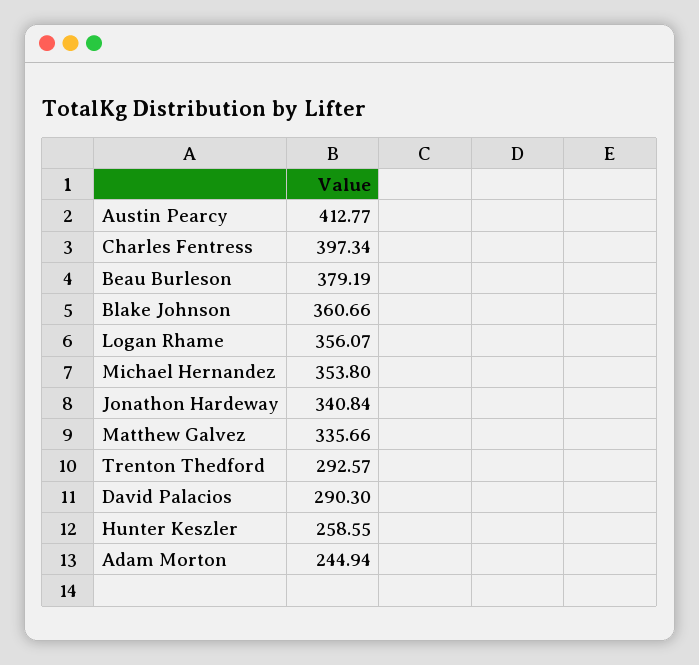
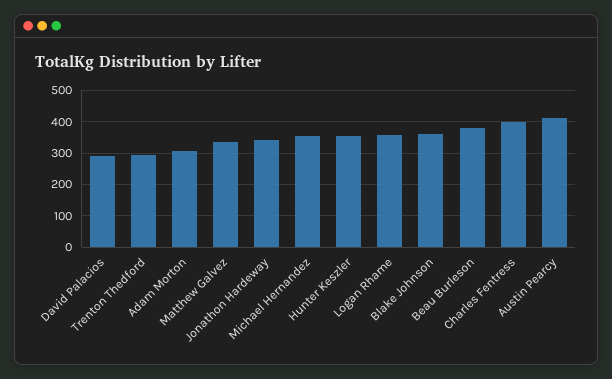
Hunter Keszler: 258.55 -> 360
Adam Morton: 244.94 -> 300

